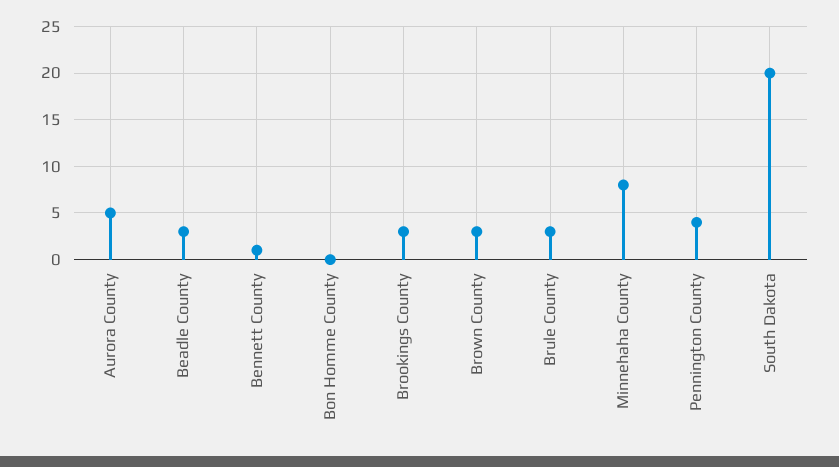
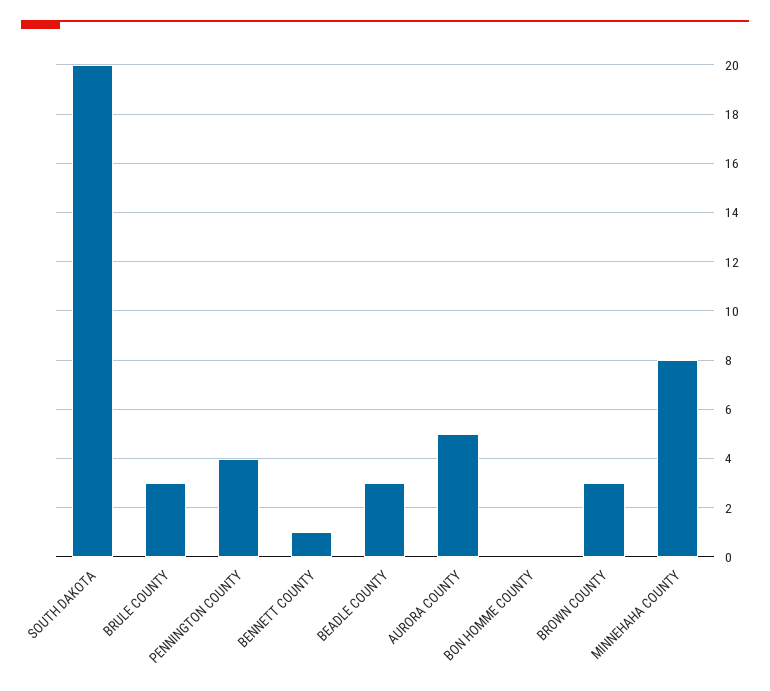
Brookings County: 3 -> none

